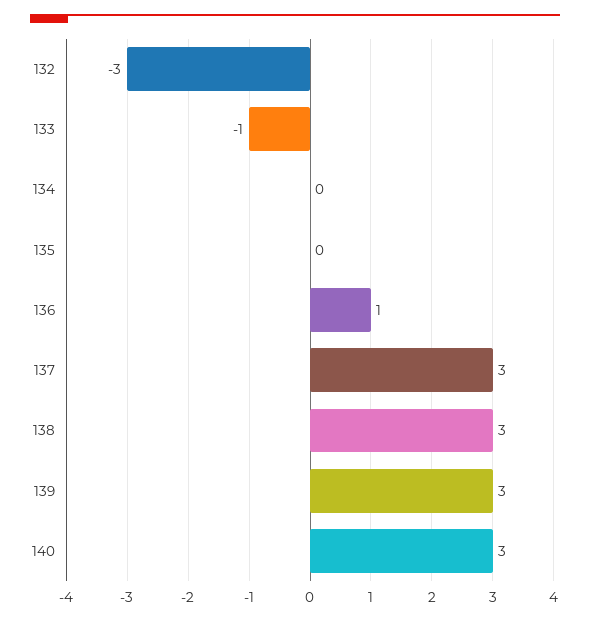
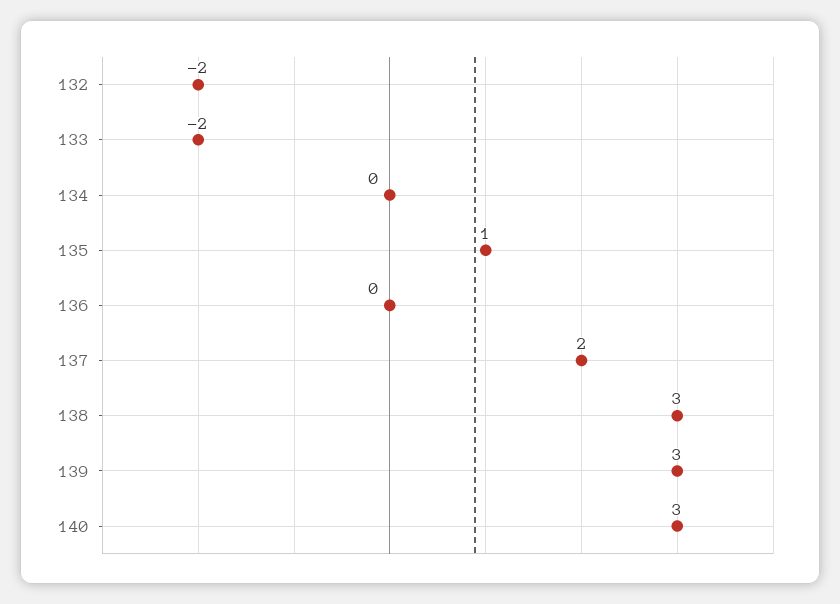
132: -3 -> -2
133: -1 -> -2
135: 0 -> 1
136: 1 -> 0
137: 3 -> 2

